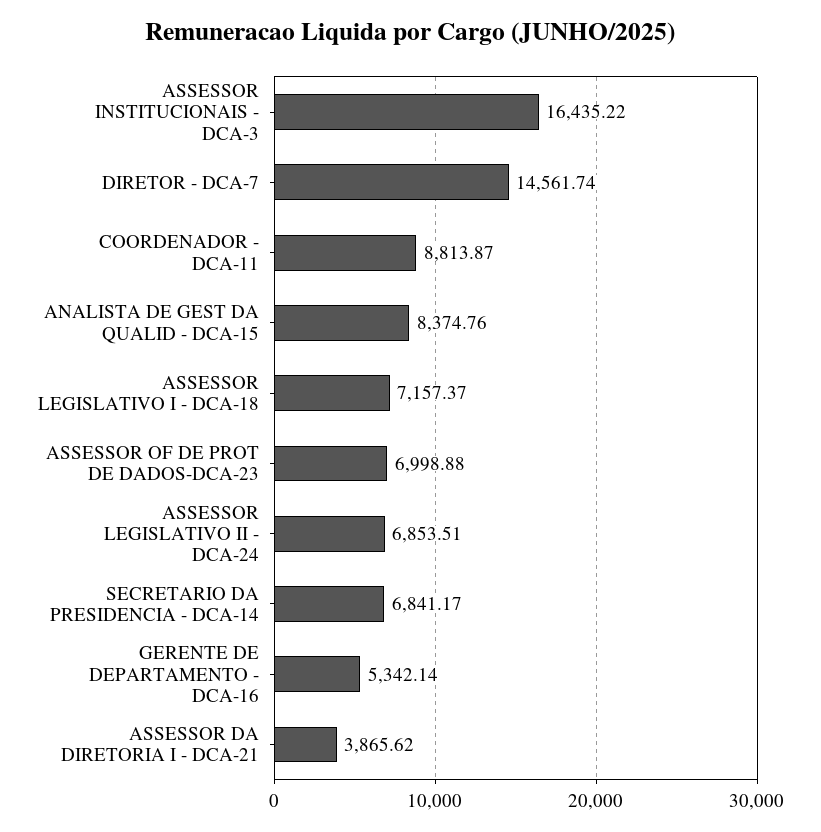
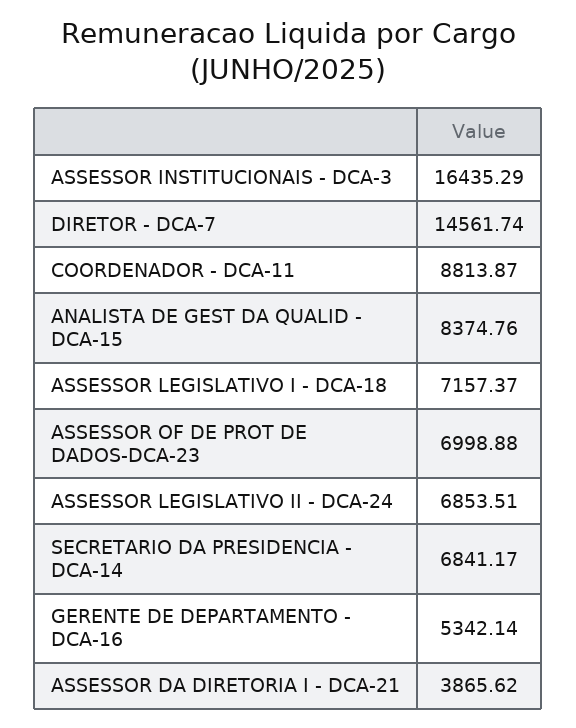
ASSESSOR INSTITUCIONAIS - DCA-3: 16435.22 -> 16435.29

